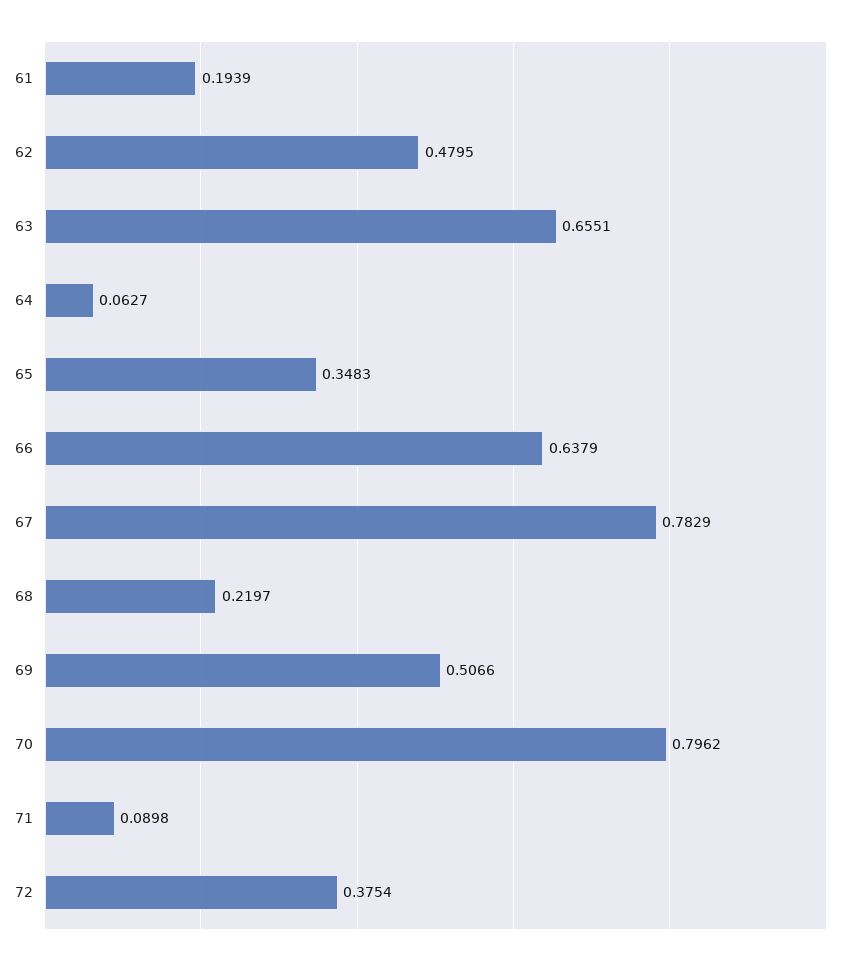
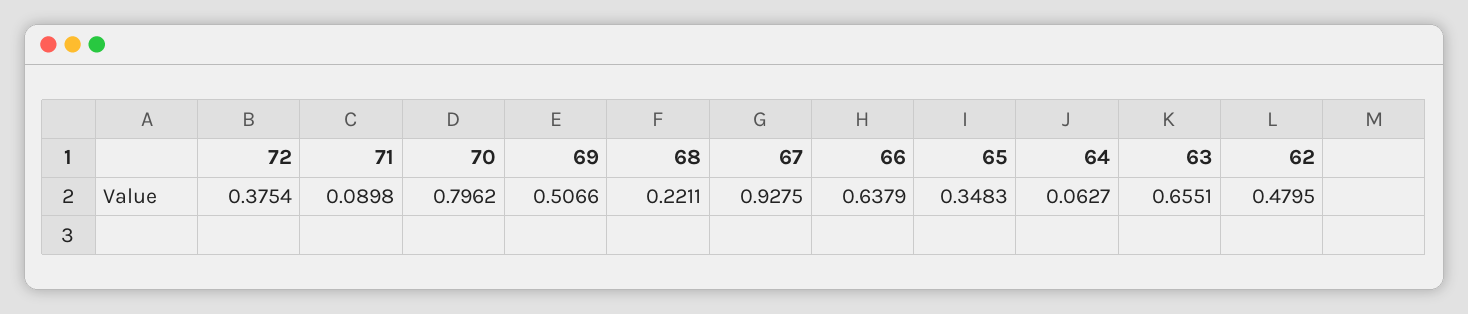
61: 0.1939 -> none
67: 0.7829 -> 0.9275
68: 0.2197 -> 0.2211

